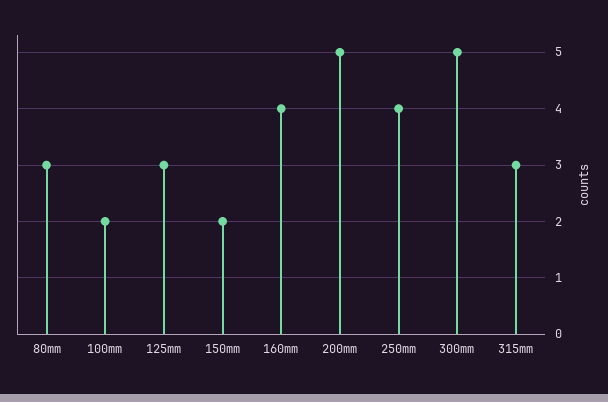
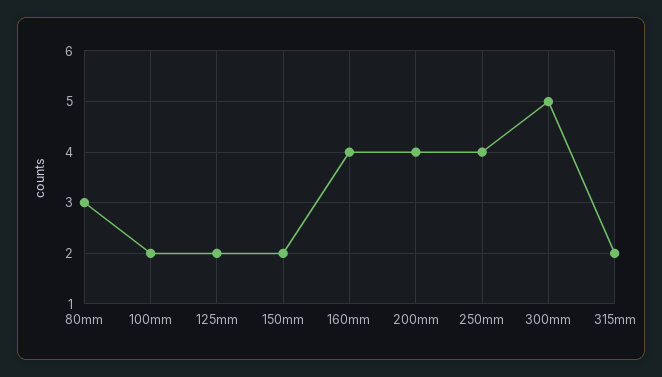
125mm: 3 -> 2
200mm: 5 -> 4
315mm: 3 -> 2

